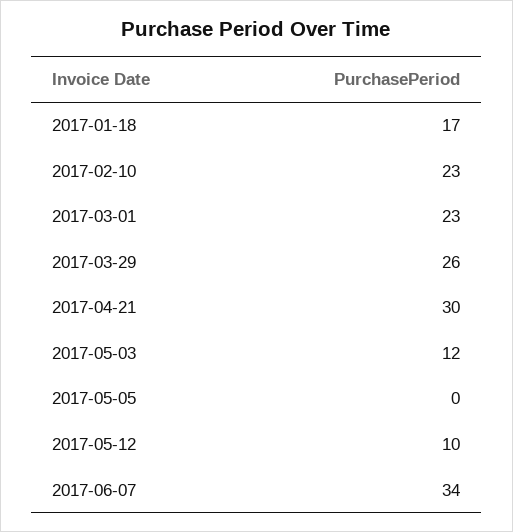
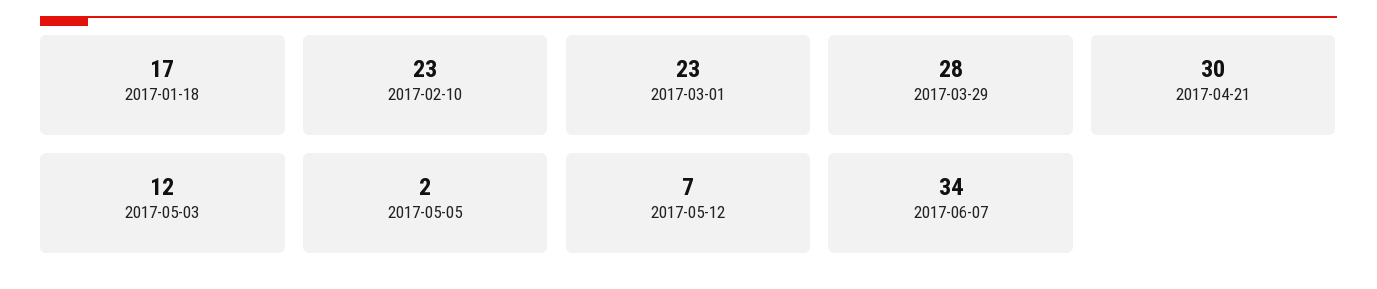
2017-03-29: 26 -> 28
2017-05-05: 0 -> 2
2017-05-12: 10 -> 7

